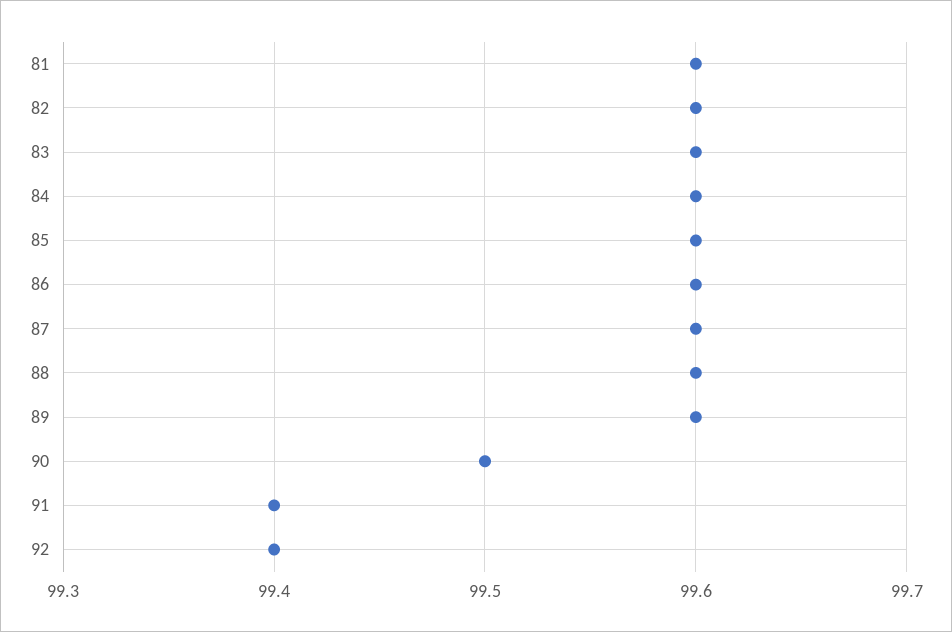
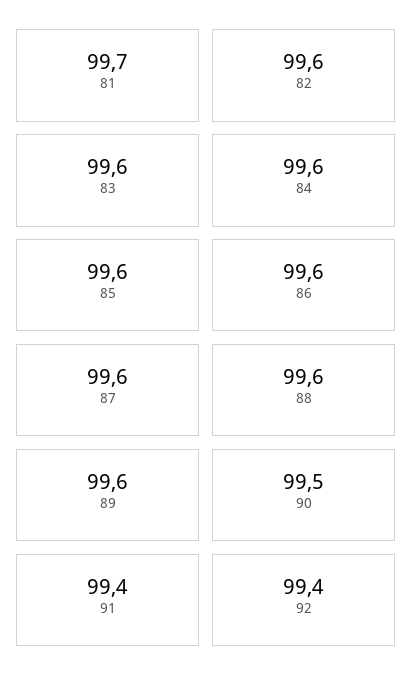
81: 99.6 -> 99.7

